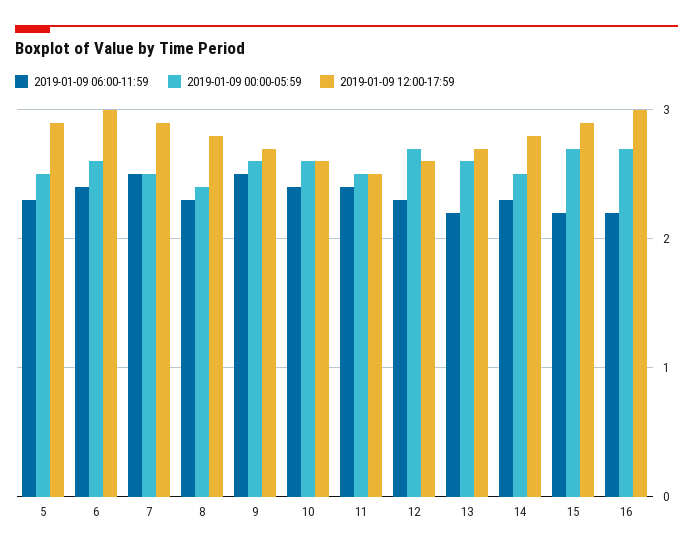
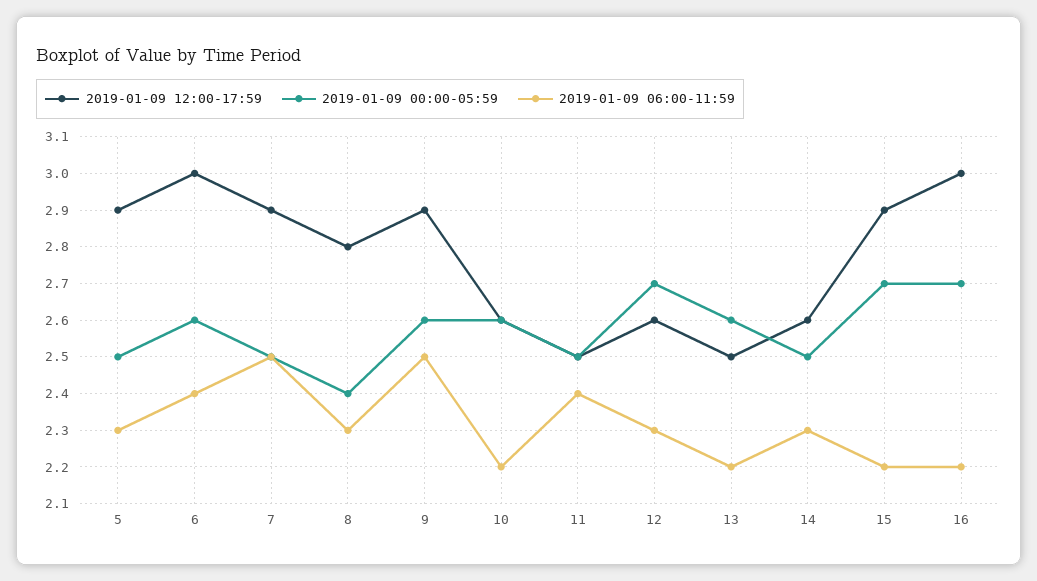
2019-01-09 12:00-17:59, 9: 2.7 -> 2.9
2019-01-09 06:00-11:59, 10: 2.4 -> 2.2
2019-01-09 12:00-17:59, 13: 2.7 -> 2.5
2019-01-09 12:00-17:59, 14: 2.8 -> 2.6

